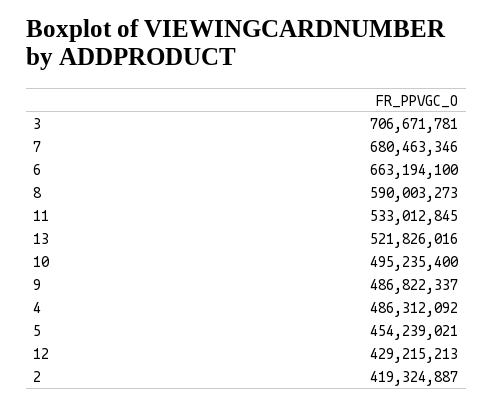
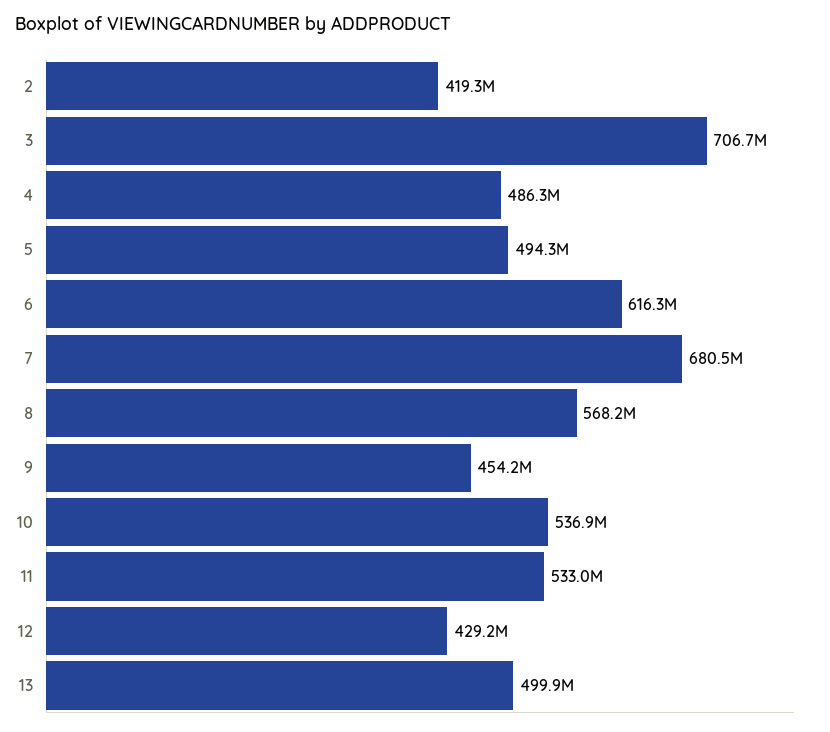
6: 663194100 -> 616300000
8: 590003273 -> 568200000
13: 521826016 -> 499900000
10: 495235400 -> 536900000
9: 486822337 -> 454200000
5: 454239021 -> 494300000

